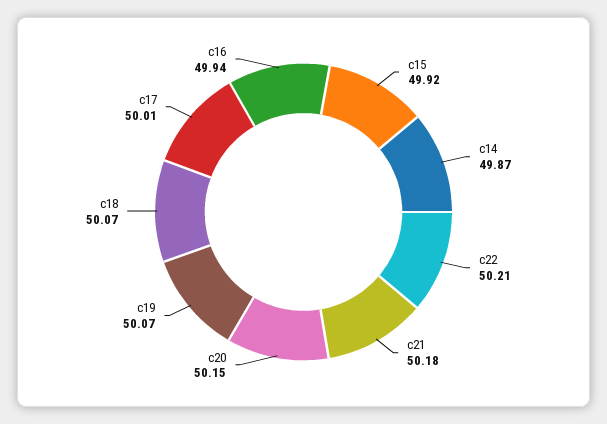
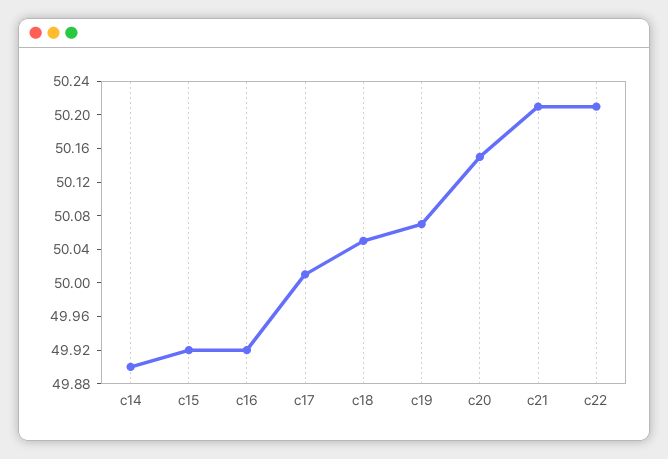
c14: 49.87 -> 49.9
c21: 50.18 -> 50.21
c18: 50.07 -> 50.05
c16: 49.94 -> 49.92

